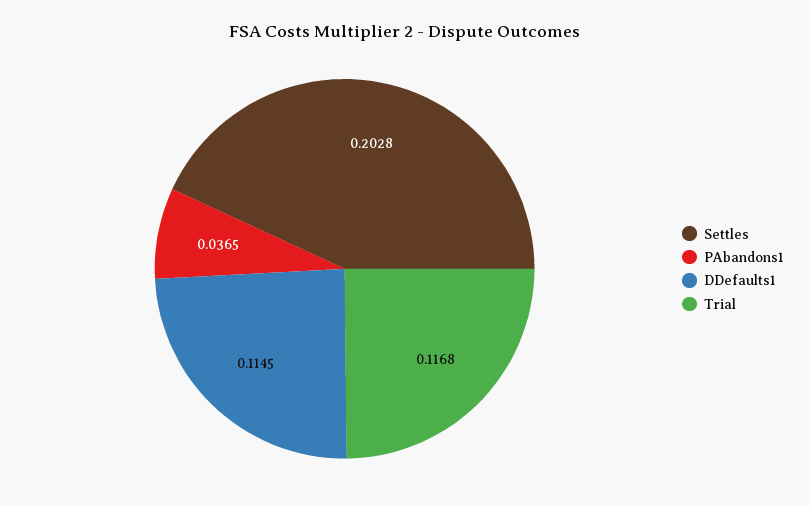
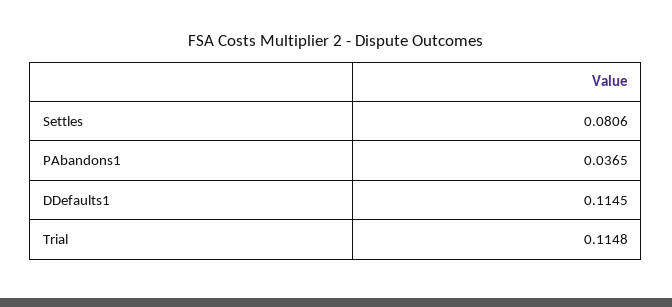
Settles: 0.2028 -> 0.0806
Trial: 0.1168 -> 0.1148

